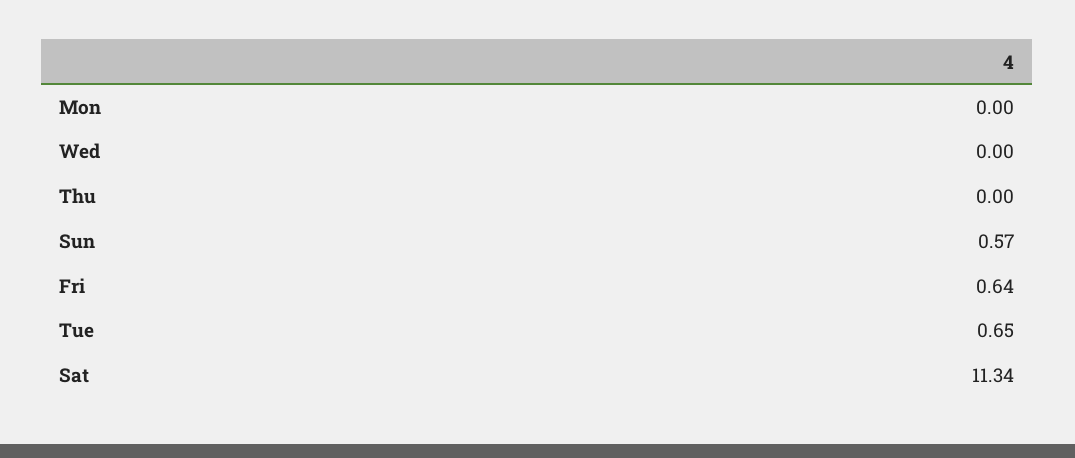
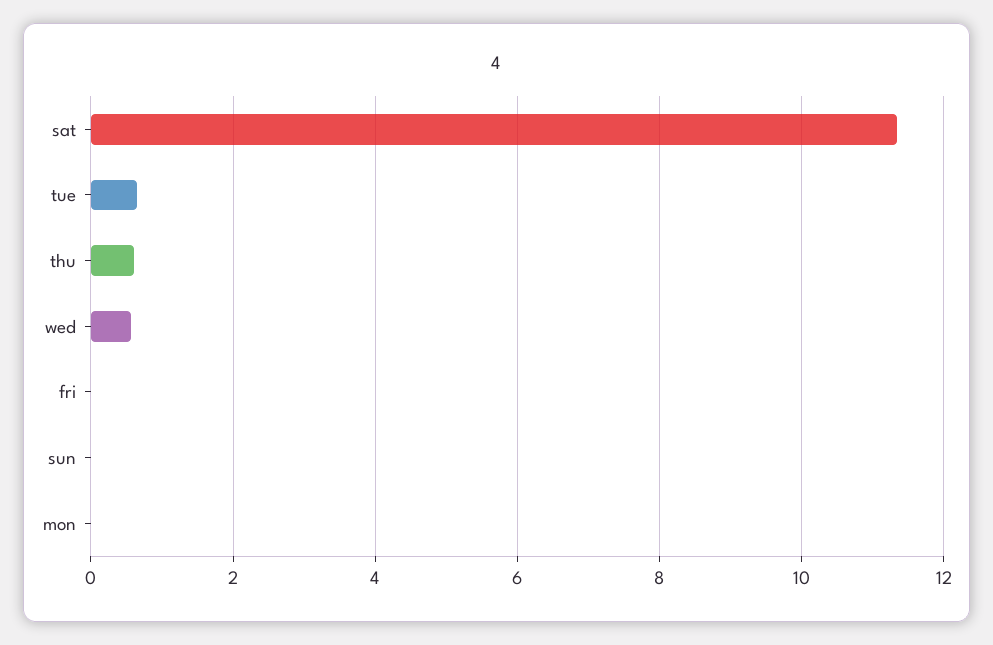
Wed: 0 -> 0.6
Thu: 0 -> 0.6
Sun: 0.57 -> 0
Fri: 0.64 -> 0

